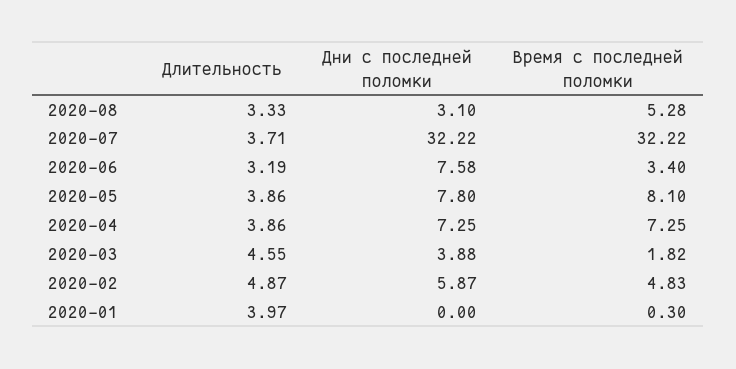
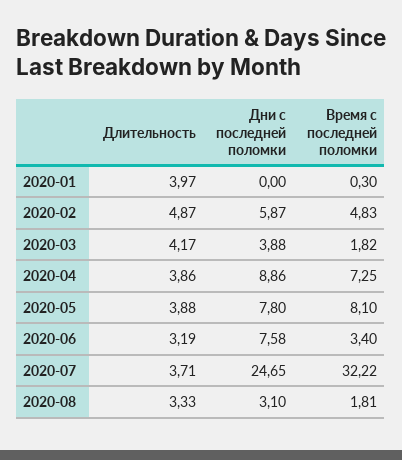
Время с последней поломки, 2020-08: 5.28 -> 1.81
Дни с последней поломки, 2020-07: 32.22 -> 24.65
Длительность, 2020-05: 3.86 -> 3.88
Дни с последней поломки, 2020-04: 7.25 -> 8.86
Длительность, 2020-03: 4.55 -> 4.17

